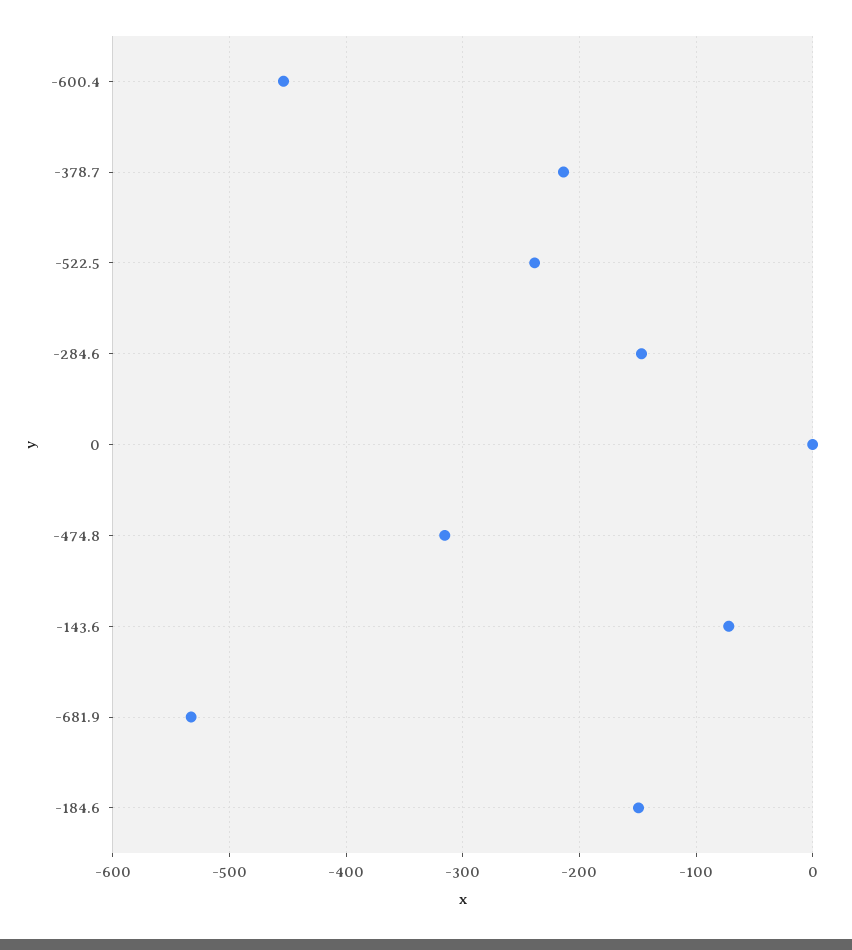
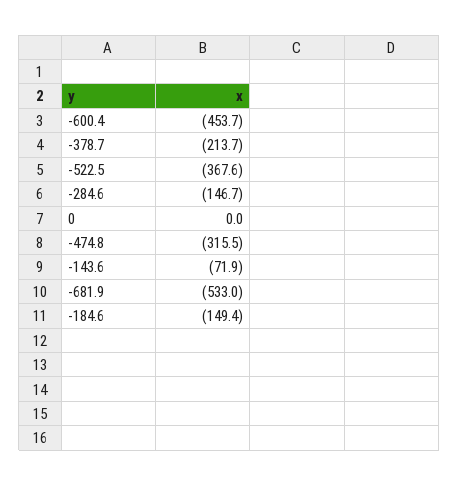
-522.5: -240 -> -367.6

